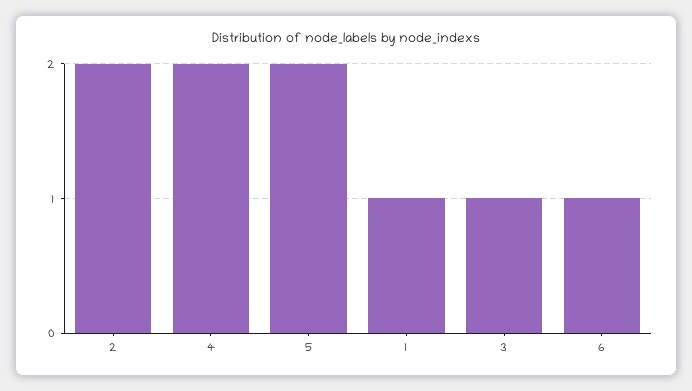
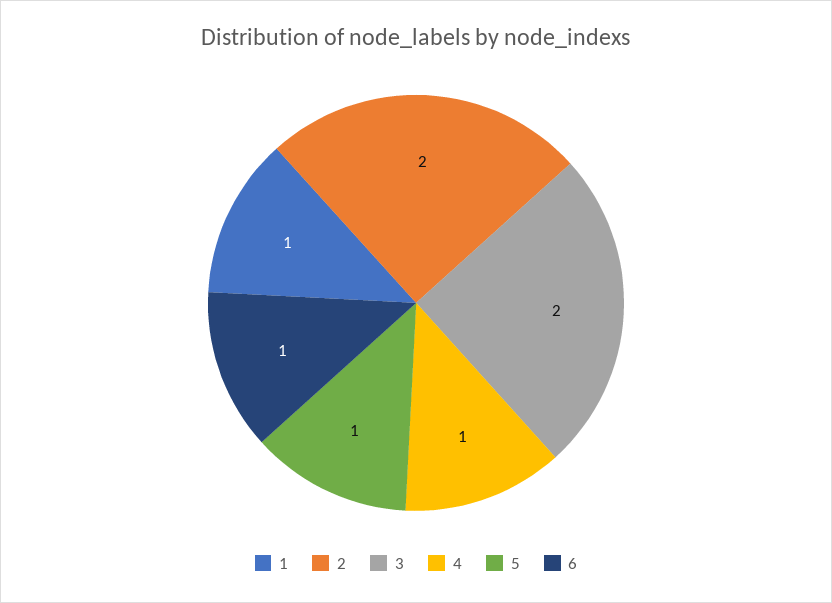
4: 2 -> 1
5: 2 -> 1
3: 1 -> 2

